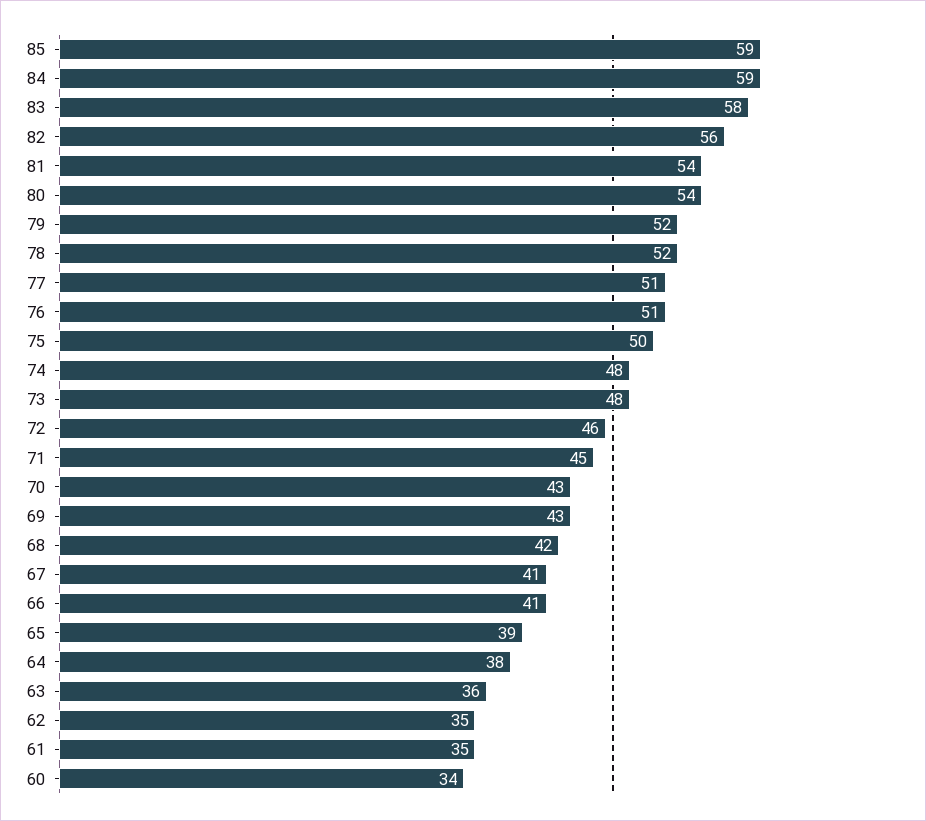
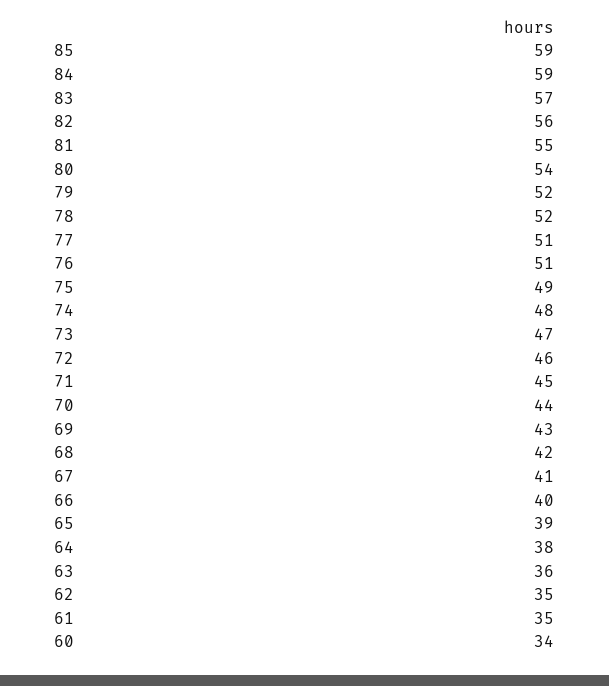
83: 58 -> 57
81: 54 -> 55
75: 50 -> 49
73: 48 -> 47
70: 43 -> 44
66: 41 -> 40

